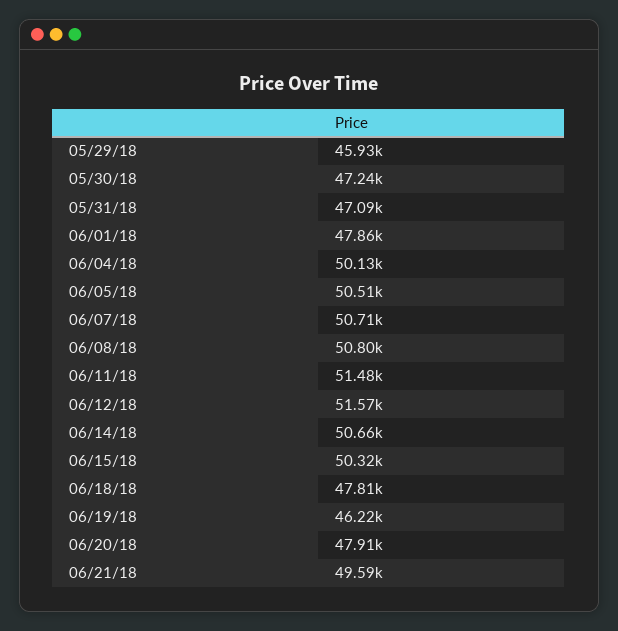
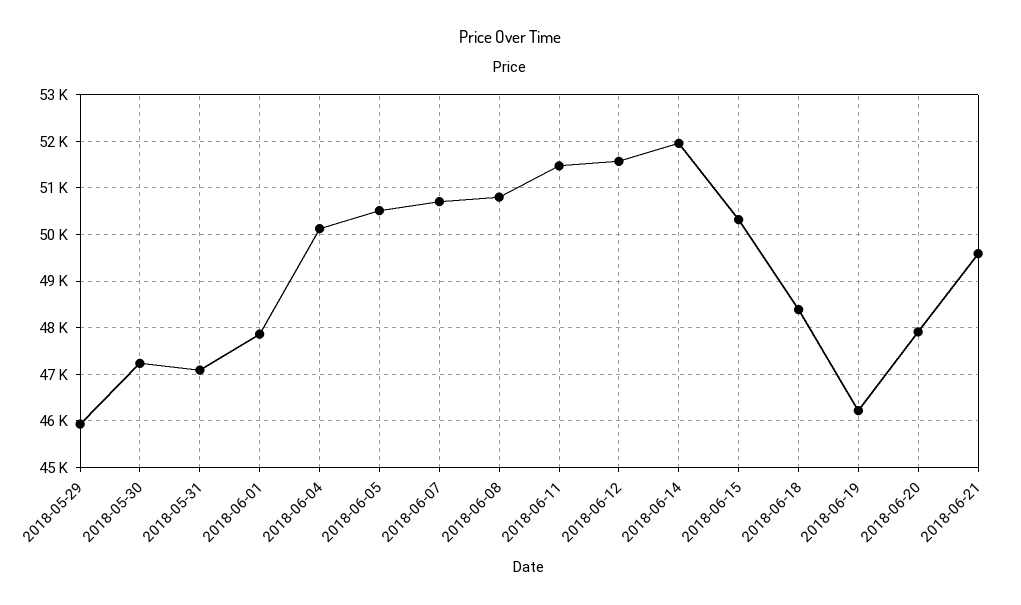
06/14/18: 50660 -> 52000
06/18/18: 47810 -> 48400

